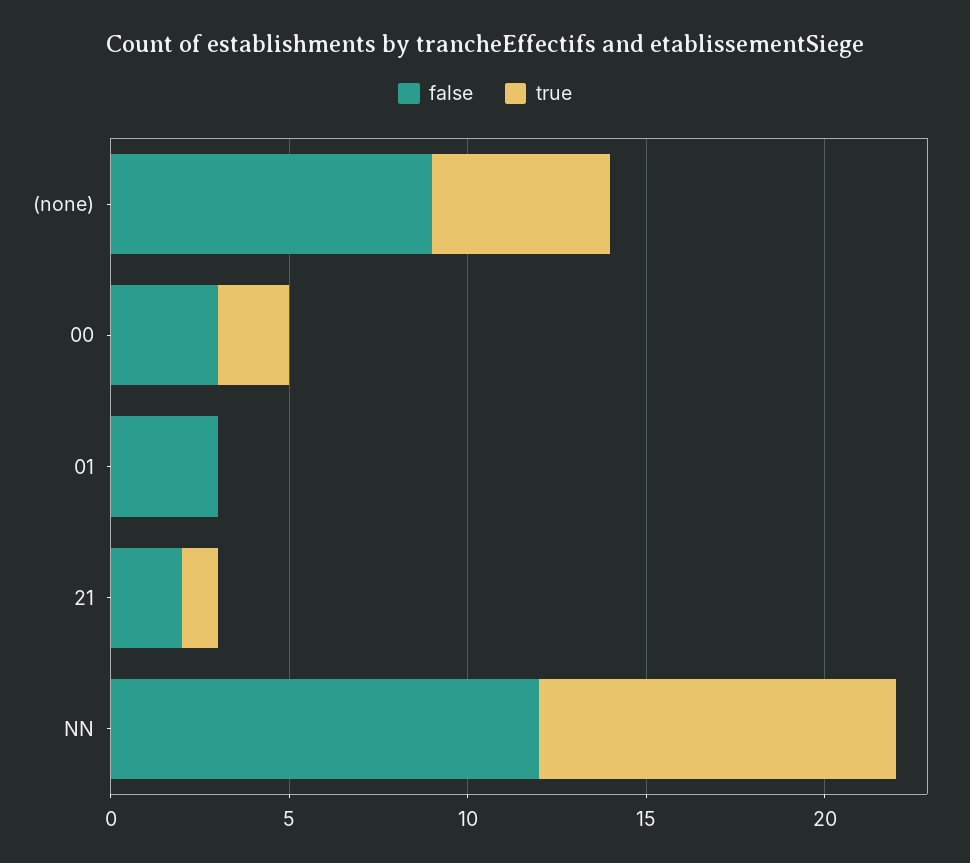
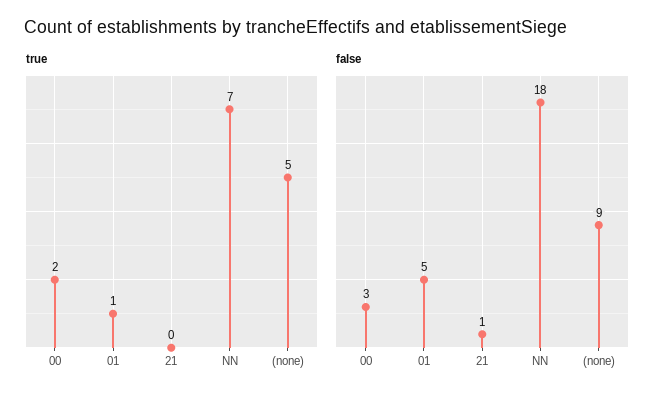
false, 01: 3 -> 5
true, 01: 0 -> 1
false, 21: 2 -> 1
true, 21: 1 -> 0
false, NN: 12 -> 18
true, NN: 10 -> 7

